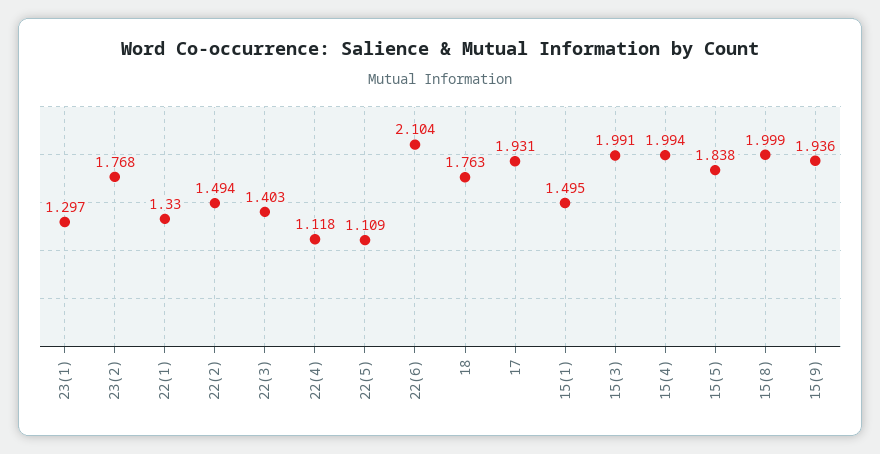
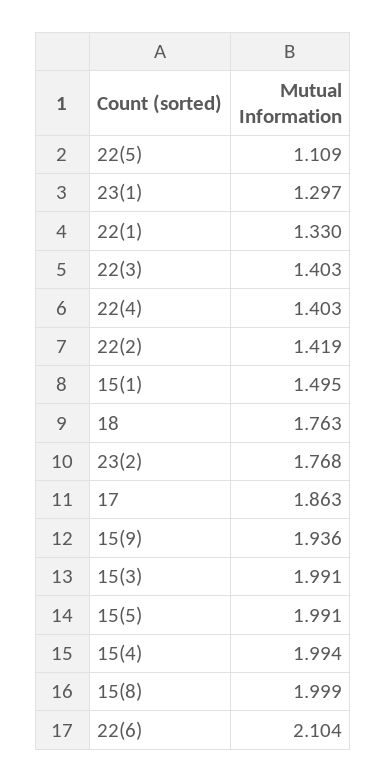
22(2): 1.494 -> 1.419
22(4): 1.118 -> 1.403
17: 1.931 -> 1.863
15(5): 1.838 -> 1.991

